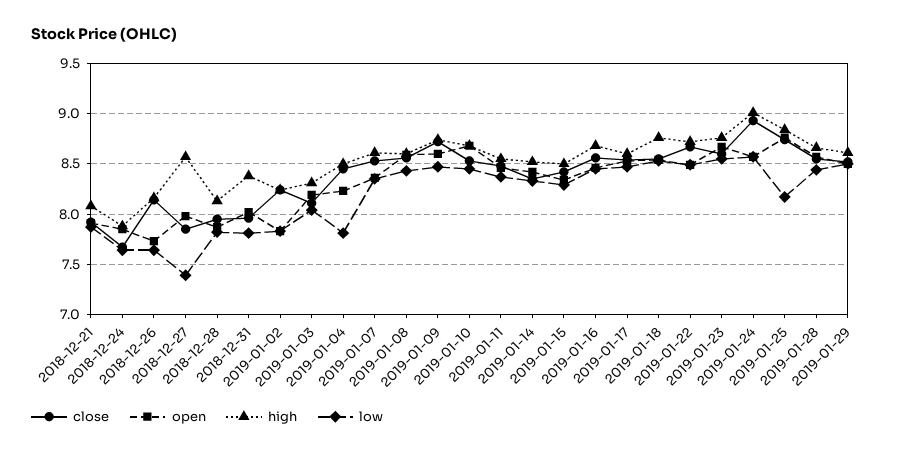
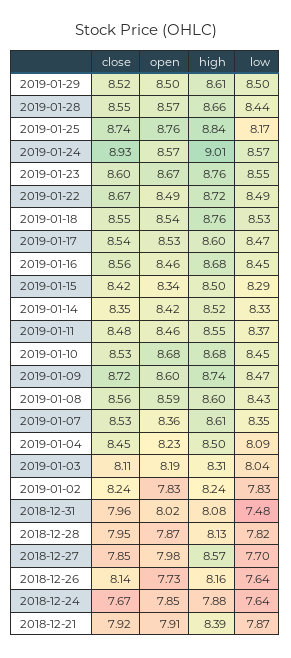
high, 2018-12-21: 8.1 -> 8.39
low, 2018-12-27: 7.4 -> 7.7
high, 2018-12-31: 8.4 -> 8.08
low, 2018-12-31: 7.8 -> 7.48
low, 2019-01-04: 7.8 -> 8.09

